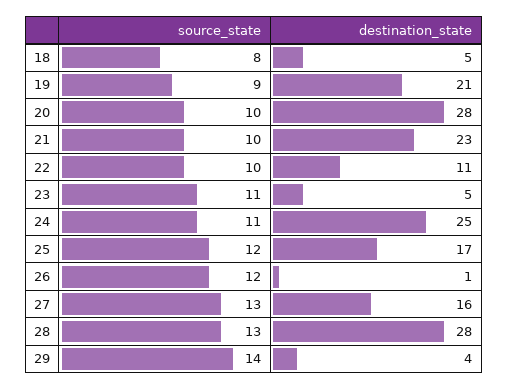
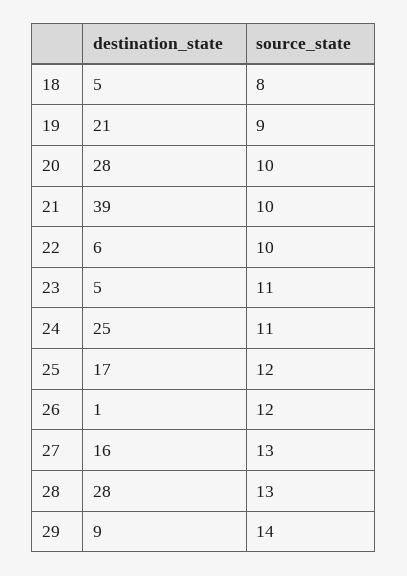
destination_state, 21: 23 -> 39
destination_state, 22: 11 -> 6
destination_state, 29: 4 -> 9

